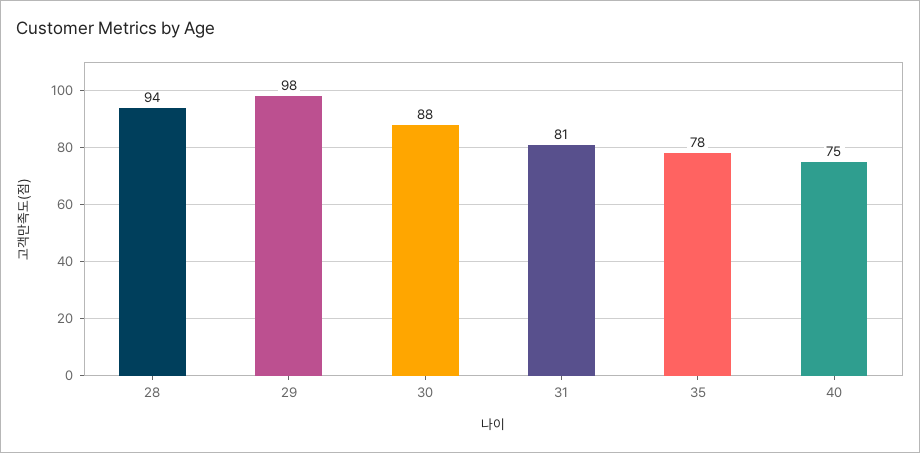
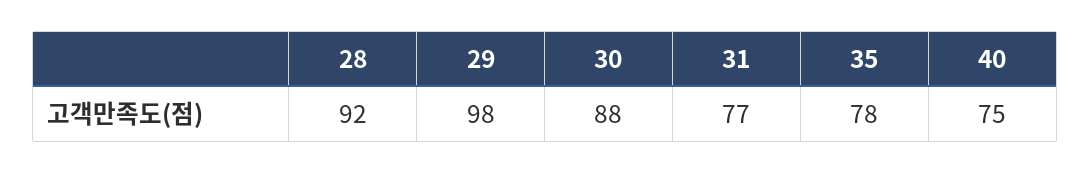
28: 94 -> 92
31: 81 -> 77

